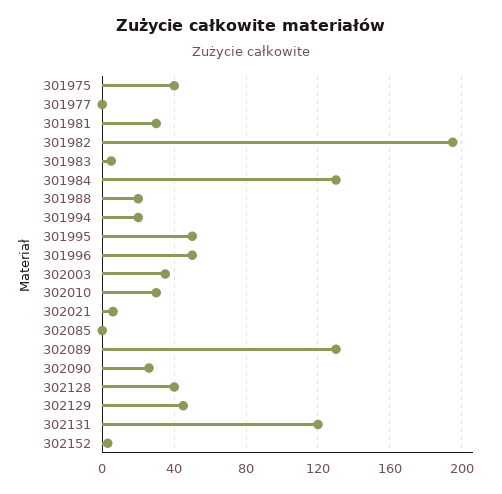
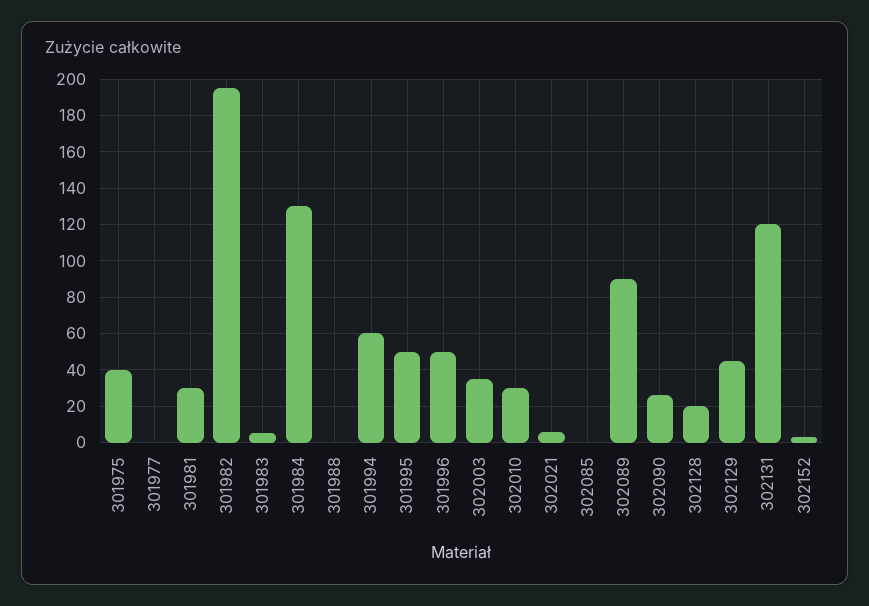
301988: 20 -> 0
301994: 20 -> 60
302089: 130 -> 90
302128: 40 -> 20

